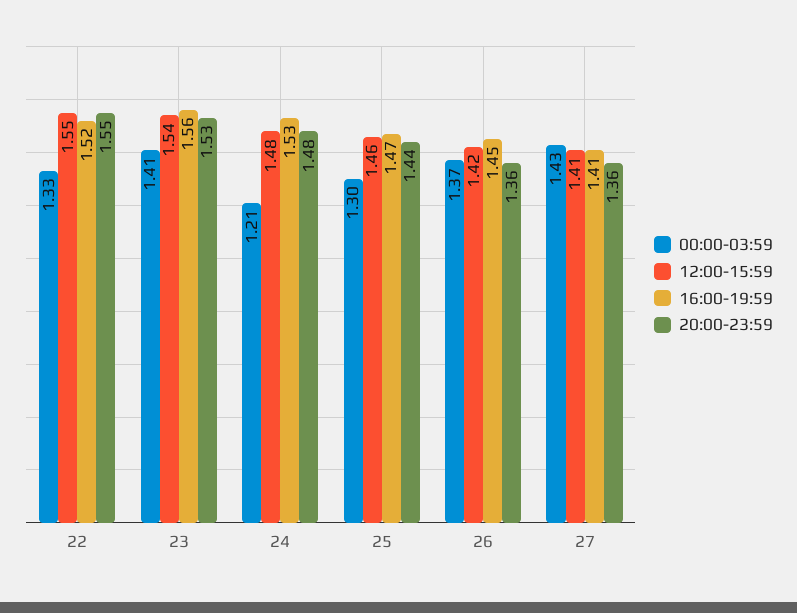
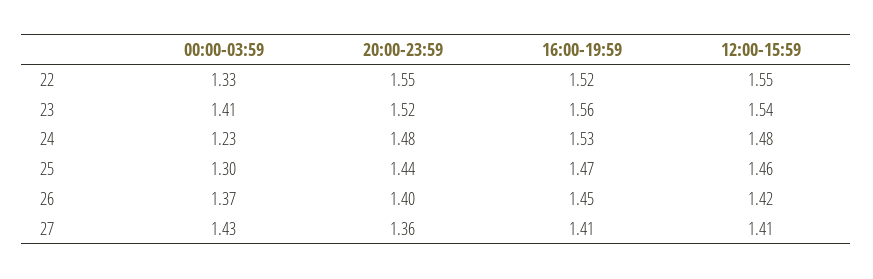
20:00-23:59, 23: 1.53 -> 1.52
00:00-03:59, 24: 1.21 -> 1.23
20:00-23:59, 26: 1.36 -> 1.4

